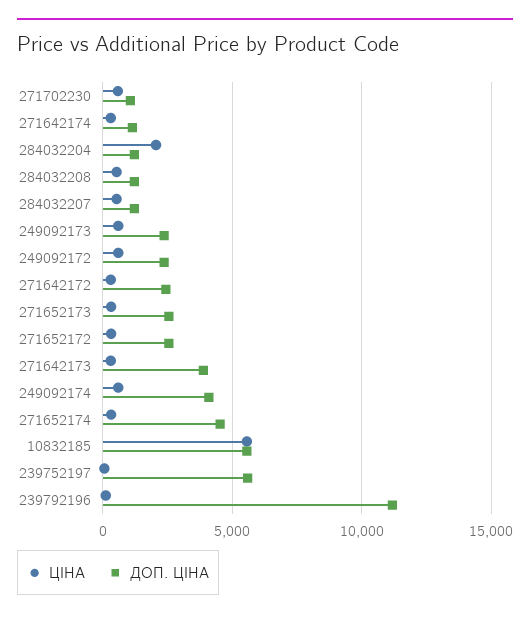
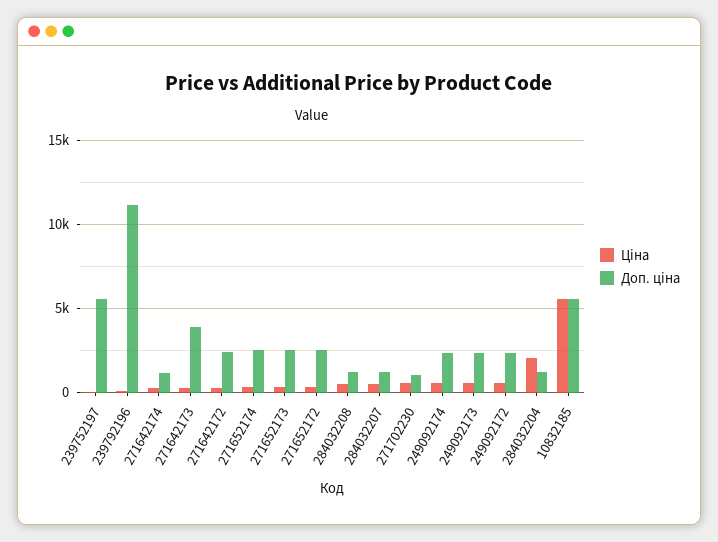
ДОП. ЦІНА, 249092174: 4000 -> 2500
ДОП. ЦІНА, 271652174: 4500 -> 2500

